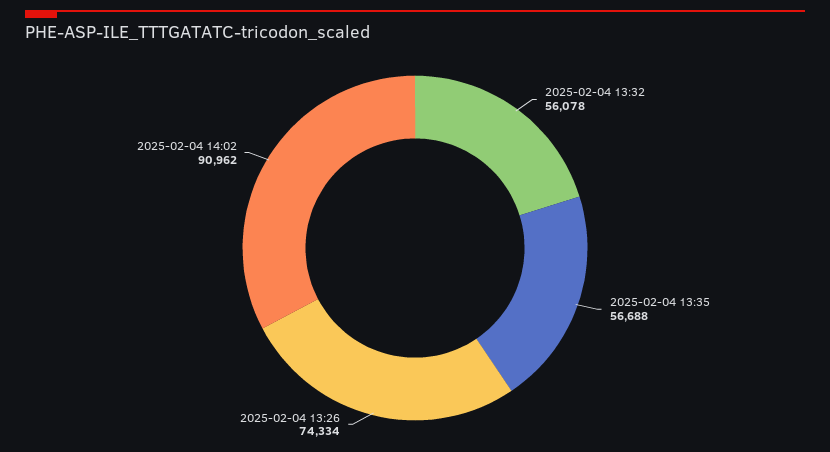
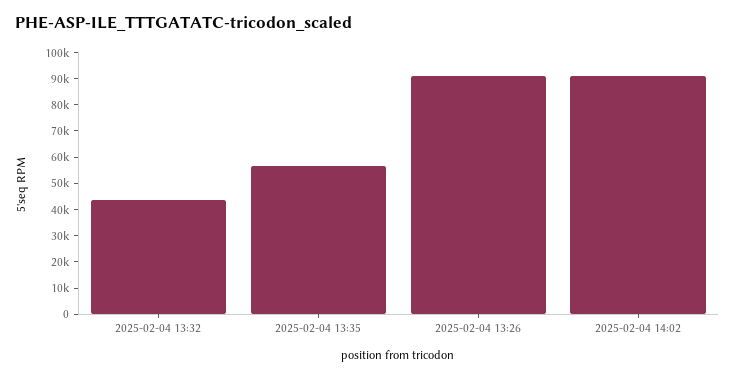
2025-02-04 13:32: 56078 -> 45000
2025-02-04 13:26: 74334 -> 90000

